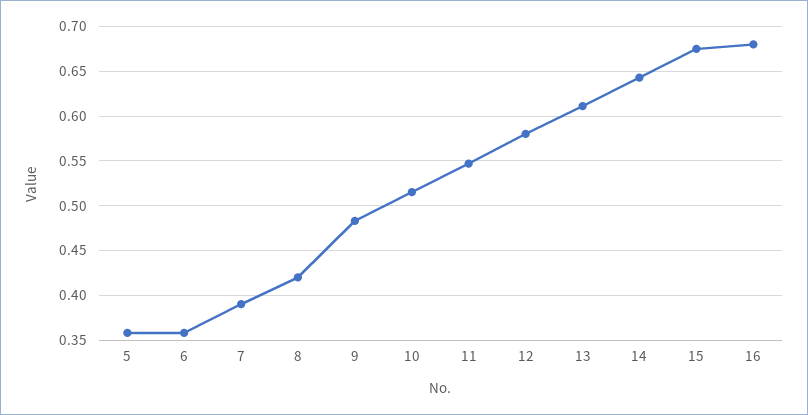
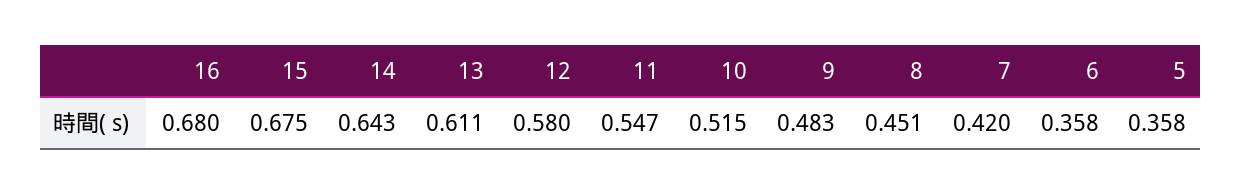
7: 0.39 -> 0.42
8: 0.42 -> 0.451

